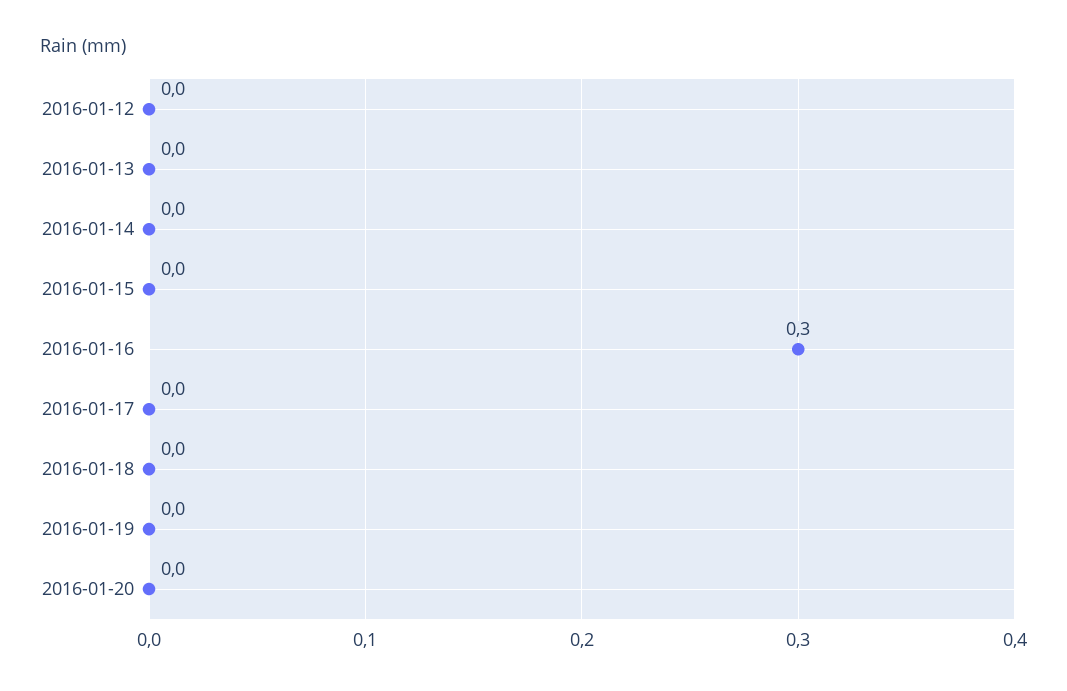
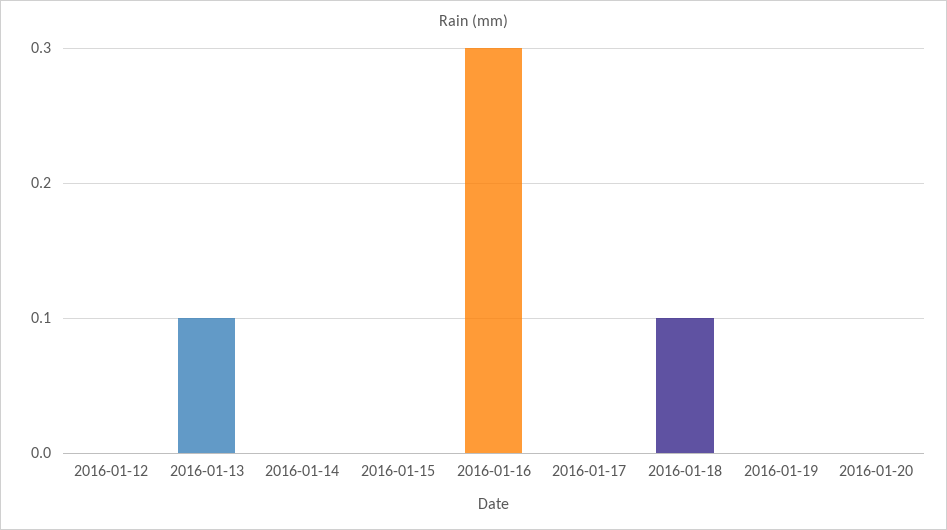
2016-01-13: 0 -> 0.1
2016-01-18: 0 -> 0.1

